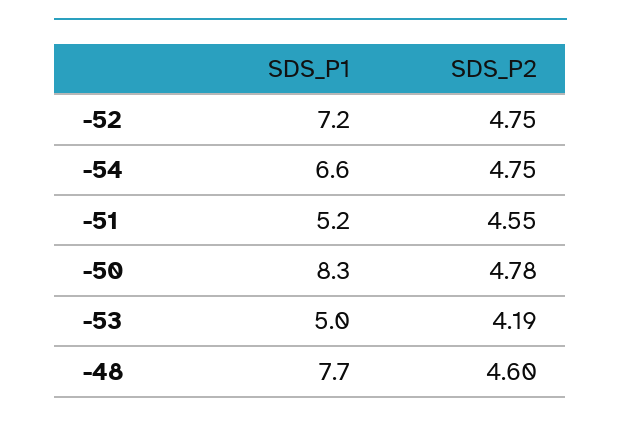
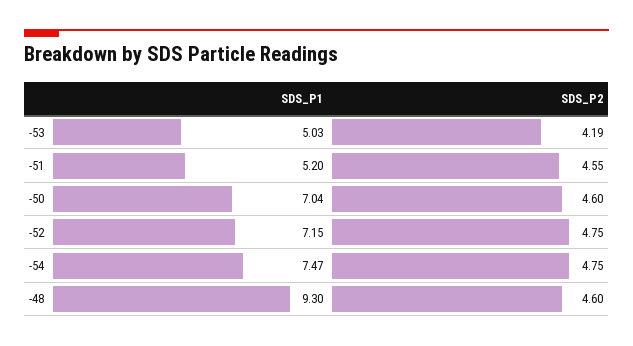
SDS_P1, -54: 6.6 -> 7.47
SDS_P1, -50: 8.3 -> 7.04
SDS_P2, -50: 4.78 -> 4.6
SDS_P1, -48: 7.7 -> 9.3

